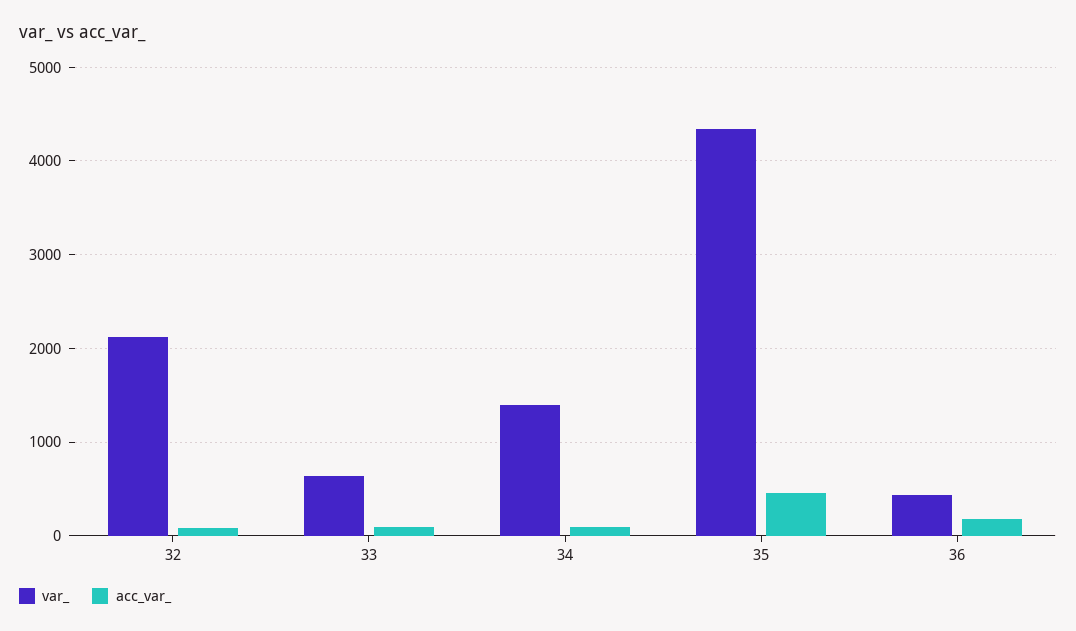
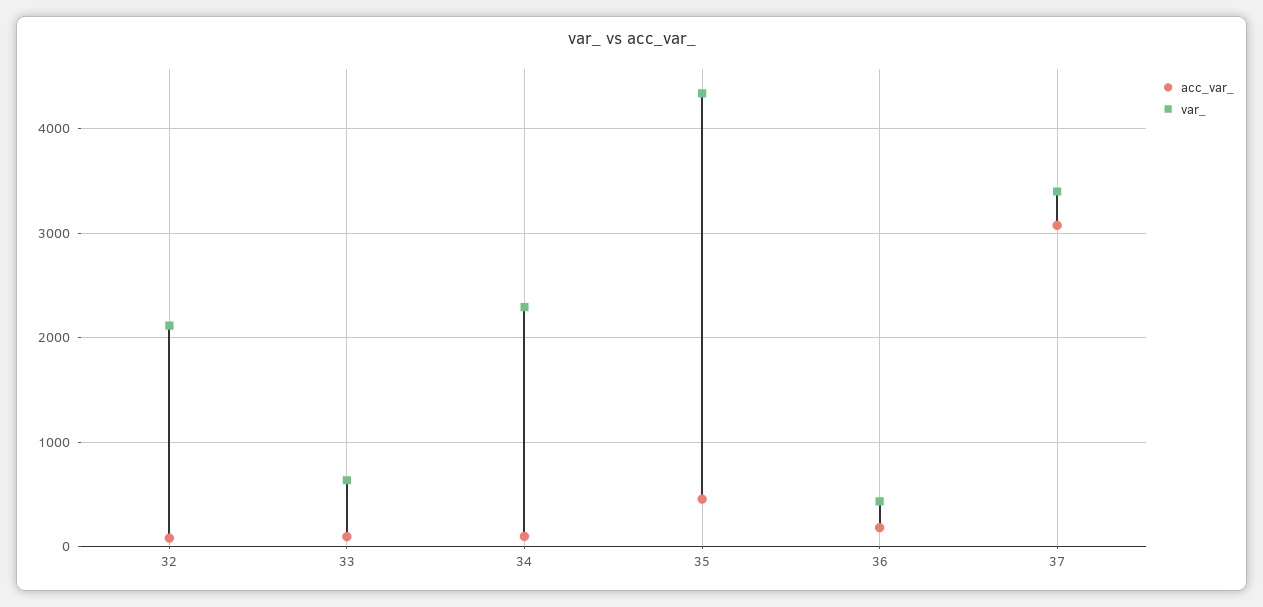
var_, 34: 1400 -> 2300
acc_var_, 37: none -> 3100
var_, 37: none -> 3400

